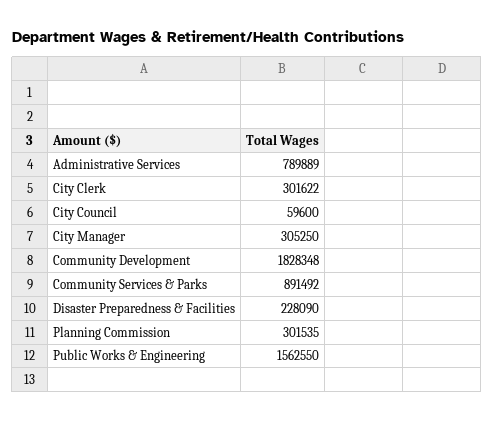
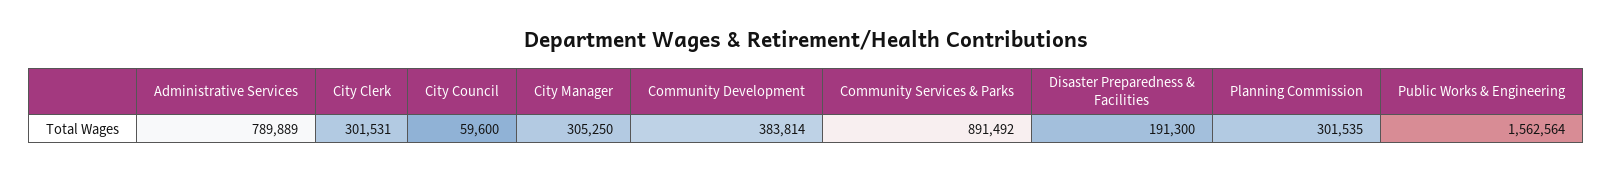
City Clerk: 301622 -> 301531
Community Development: 1828348 -> 383814
Disaster Preparedness & Facilities: 228090 -> 191300
Public Works & Engineering: 1562550 -> 1562564

